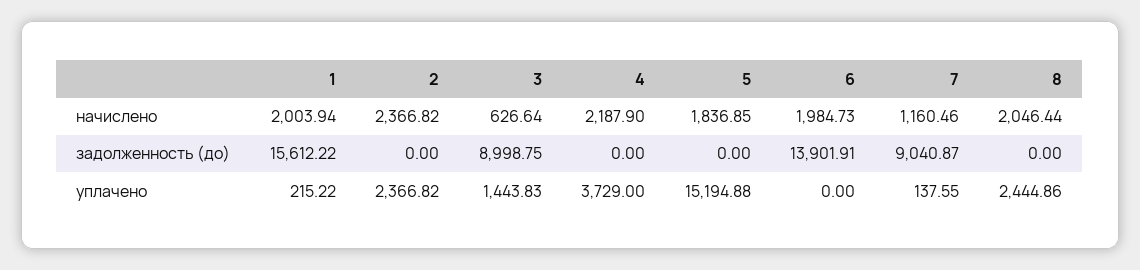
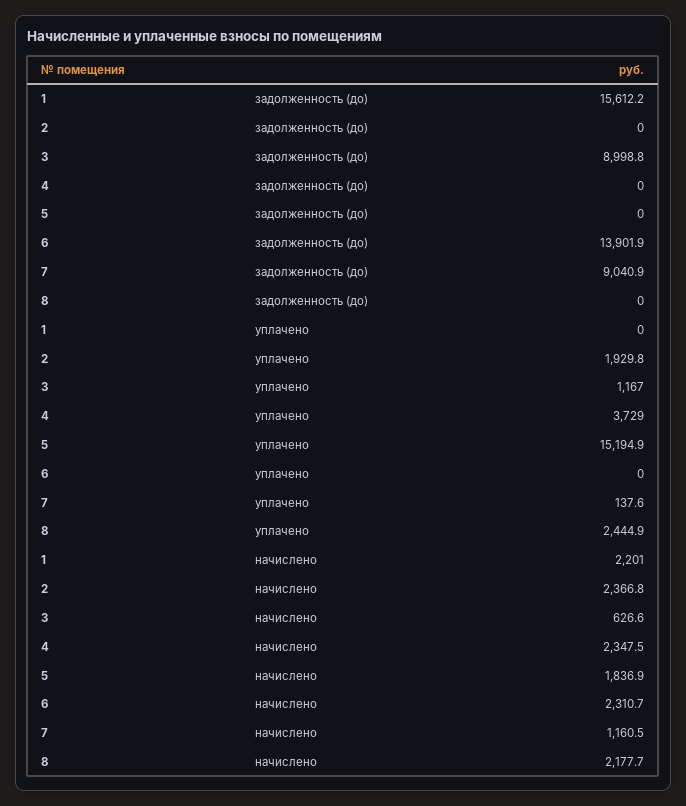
1, начислено: 2003.94 -> 2201
4, начислено: 2187.9 -> 2347.5
6, начислено: 1984.73 -> 2310.7
8, начислено: 2046.44 -> 2177.7
1, уплачено: 215.22 -> 0
2, уплачено: 2366.82 -> 1929.8
3, уплачено: 1443.83 -> 1167

